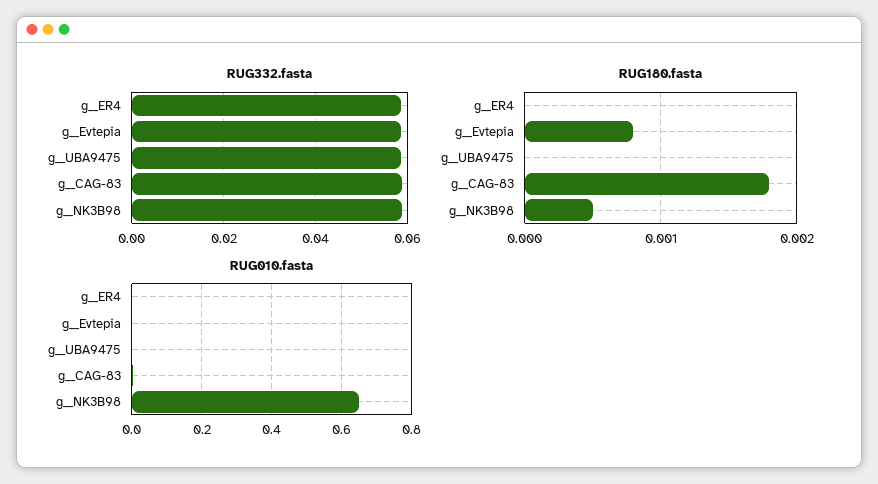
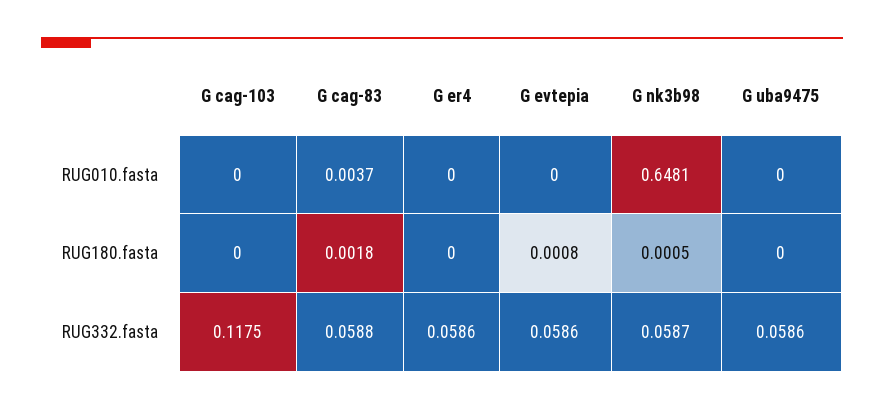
RUG010.fasta, G  cag-103: none -> 0
RUG180.fasta, G  cag-103: none -> 0
RUG332.fasta, G  cag-103: none -> 0.1175

